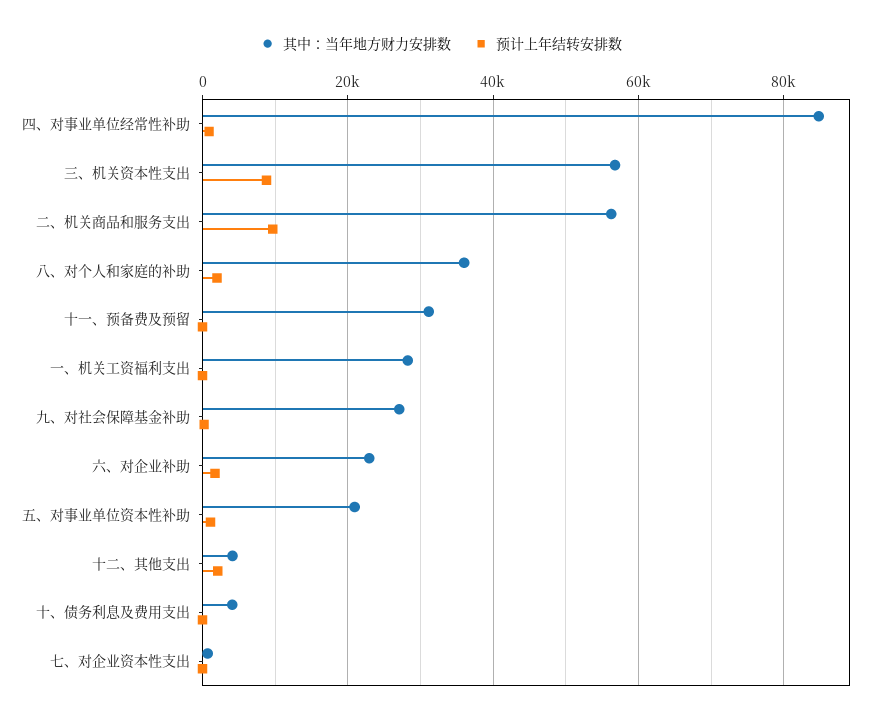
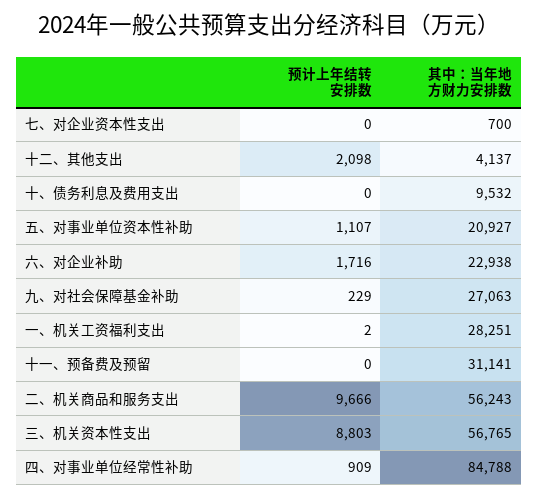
其中：当年地方财力安排数, 八、对个人和家庭的补助: 36000 -> none
预计上年结转安排数, 八、对个人和家庭的补助: 2000 -> none
其中：当年地方财力安排数, 十、债务利息及费用支出: 4000 -> 9532

